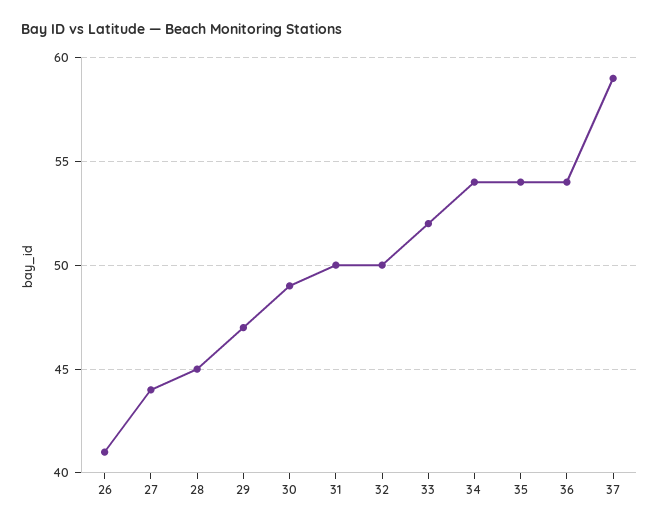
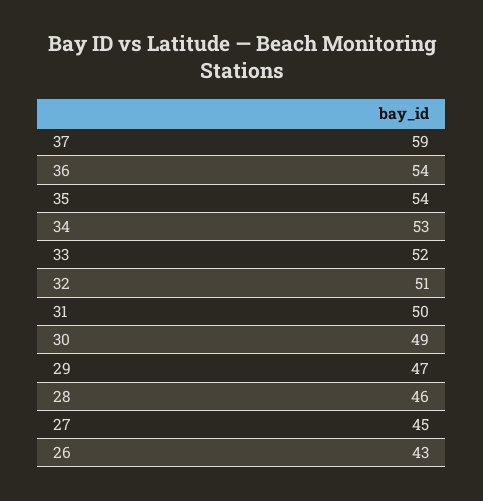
26: 41 -> 43
27: 44 -> 45
28: 45 -> 46
32: 50 -> 51
34: 54 -> 53

